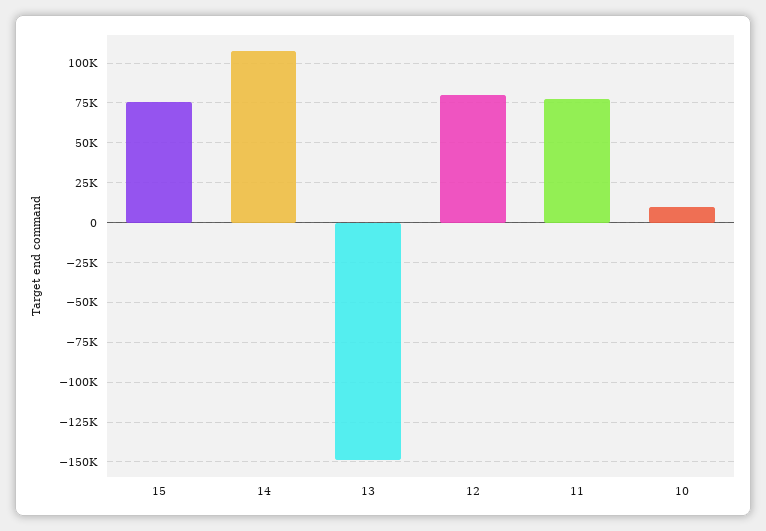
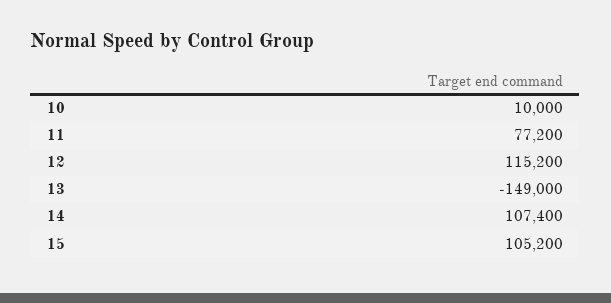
15: 75000 -> 105200
12: 80000 -> 115200

